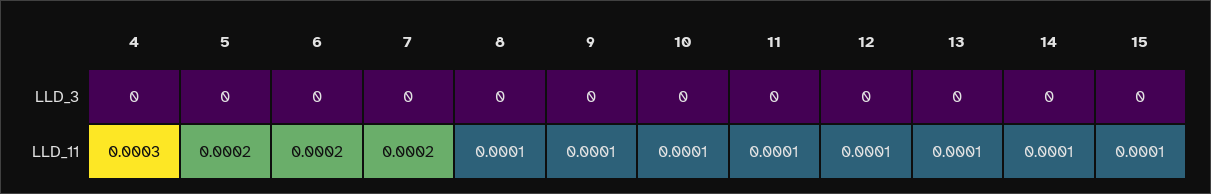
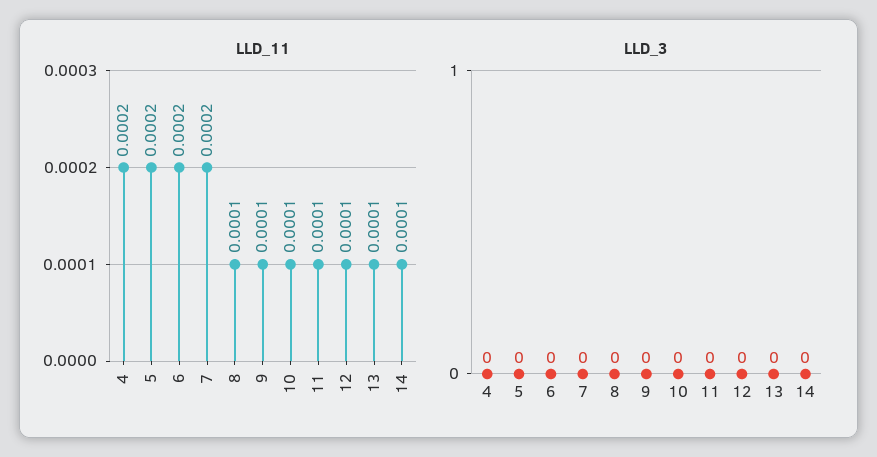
LLD_3, 15: 0 -> none
LLD_11, 4: 0.0003 -> 0.0002
LLD_11, 15: 0.0001 -> none

